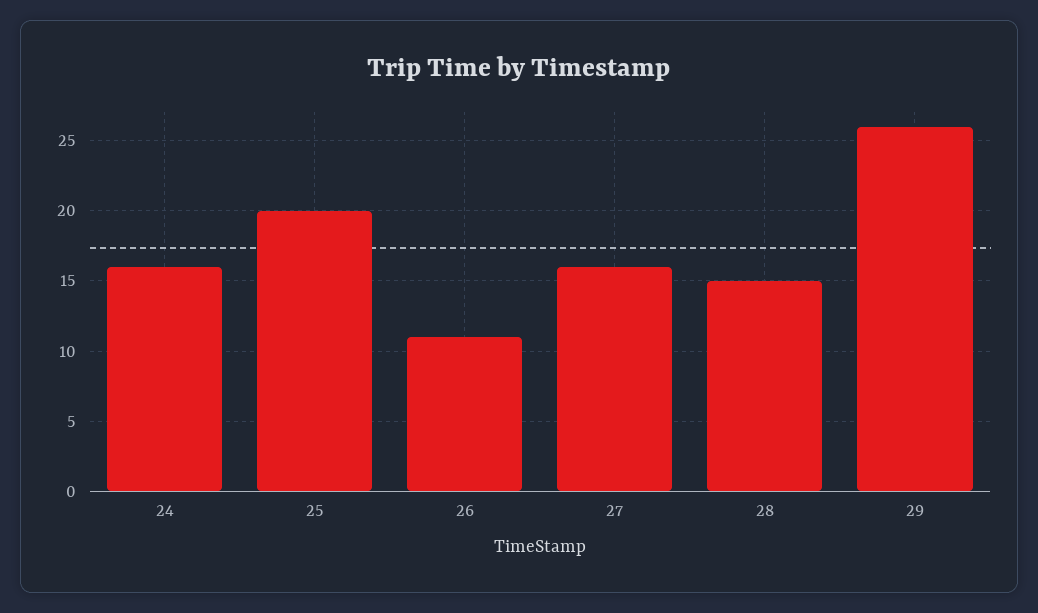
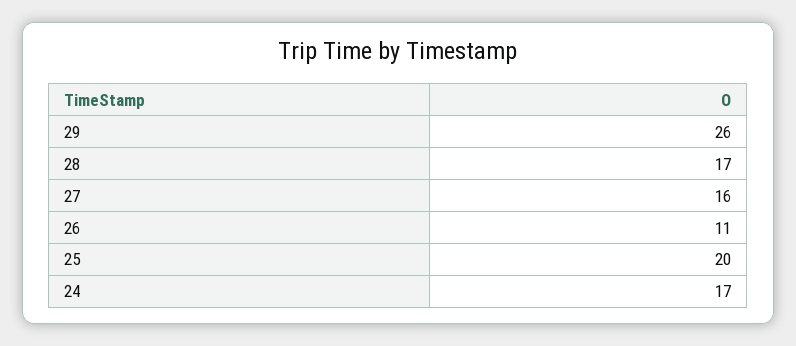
24: 16 -> 17
28: 15 -> 17

